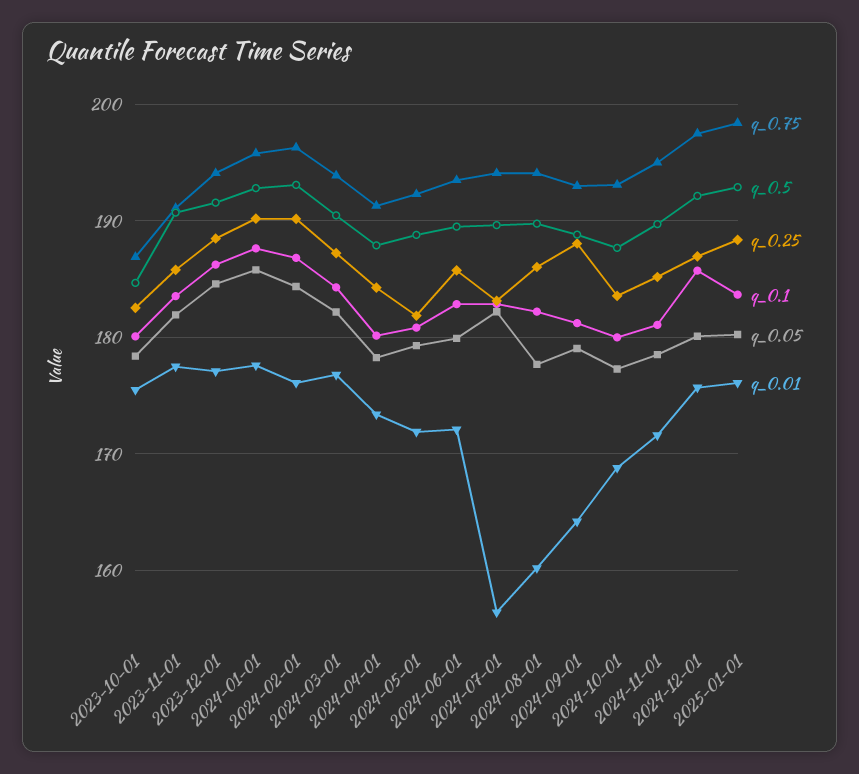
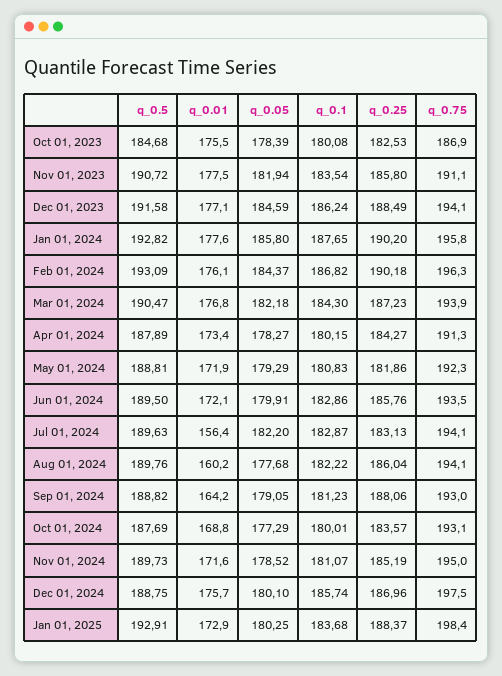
q_0.5, 2024-12-01: 192 -> 188.75
q_0.01, 2025-01-01: 176 -> 172.9

